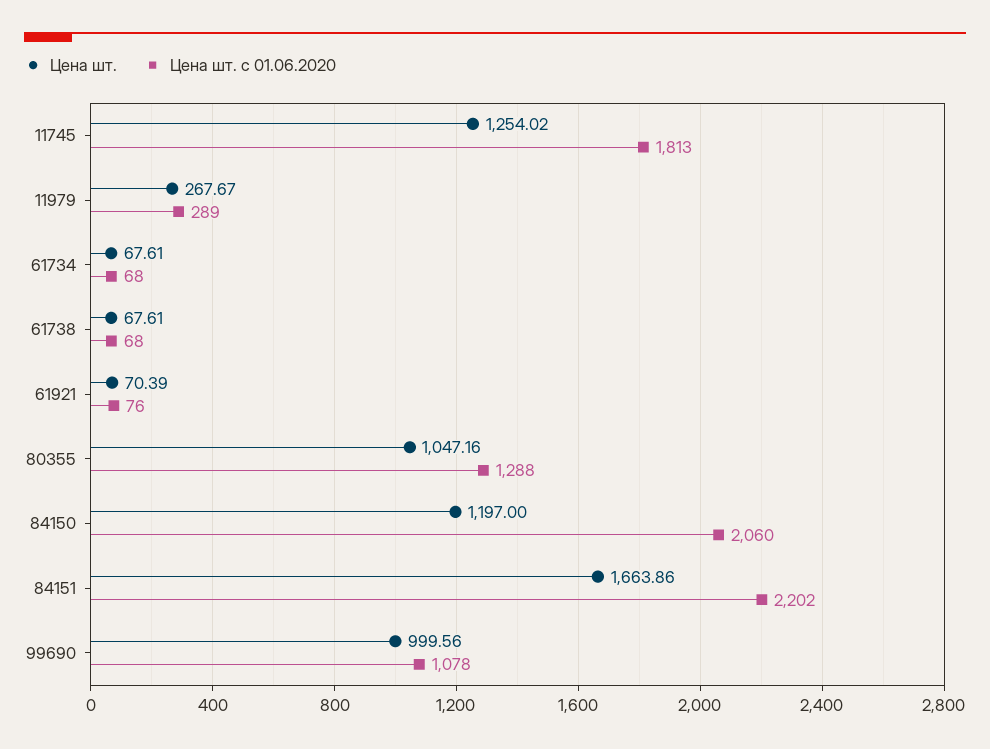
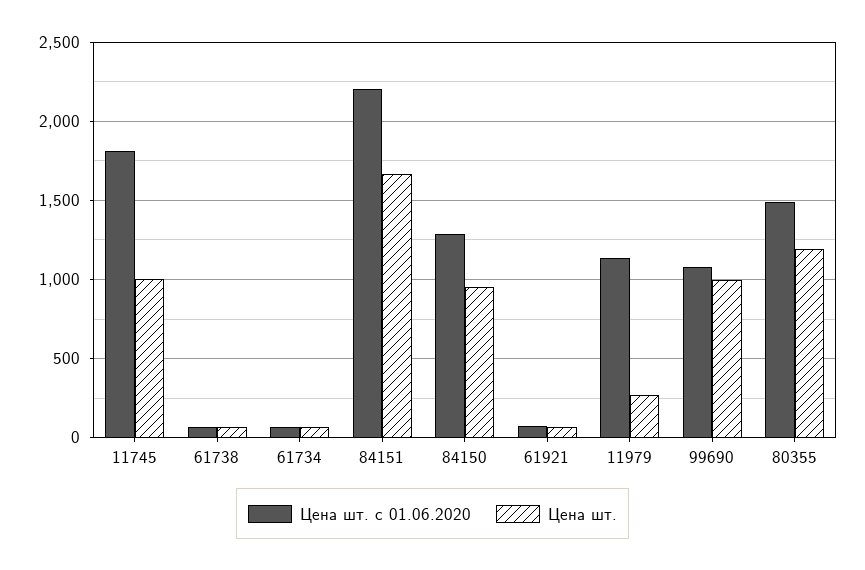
Цена шт., 11745: 1254.02 -> 1000
Цена шт. с 01.06.2020, 11979: 289 -> 1150
Цена шт., 80355: 1047.16 -> 1200
Цена шт. с 01.06.2020, 80355: 1288 -> 1500
Цена шт., 84150: 1197 -> 950
Цена шт. с 01.06.2020, 84150: 2060 -> 1300

